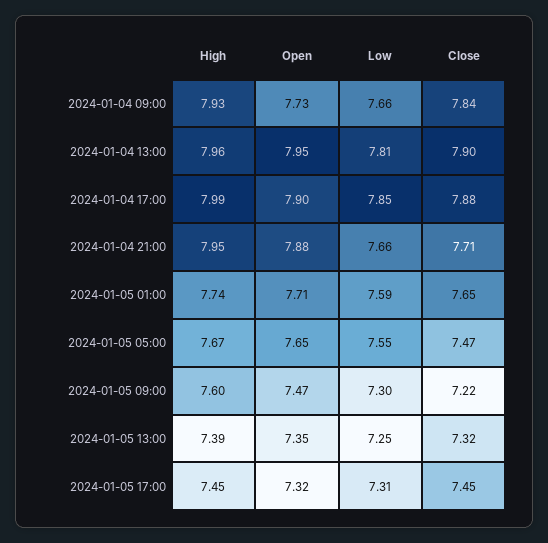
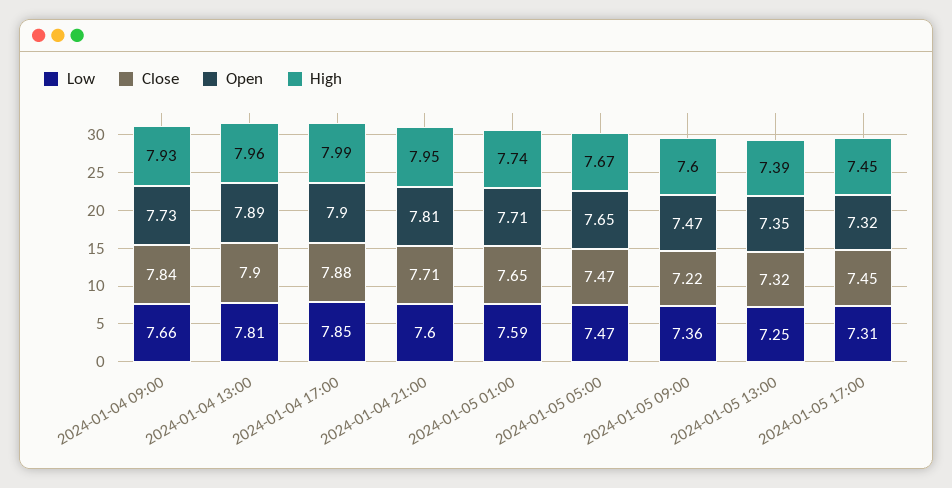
Open, 2024-01-04 13:00: 7.95 -> 7.89
Open, 2024-01-04 21:00: 7.88 -> 7.81
Low, 2024-01-04 21:00: 7.66 -> 7.6
Low, 2024-01-05 05:00: 7.55 -> 7.47
Low, 2024-01-05 09:00: 7.3 -> 7.36

